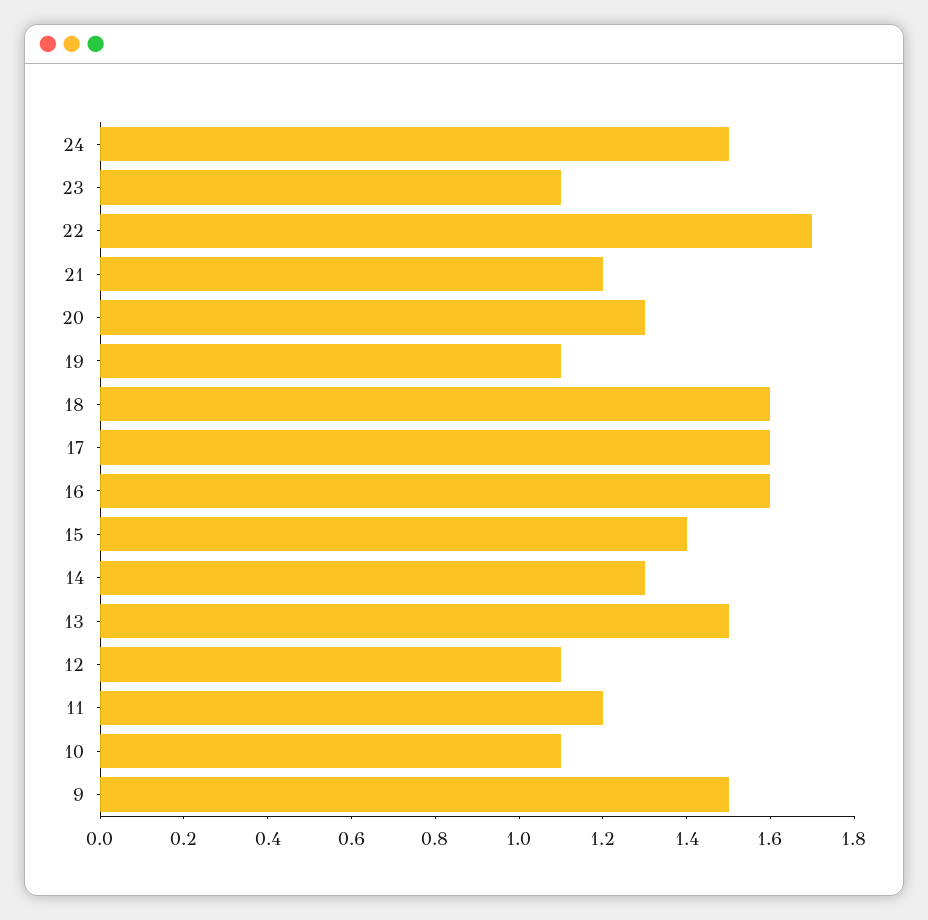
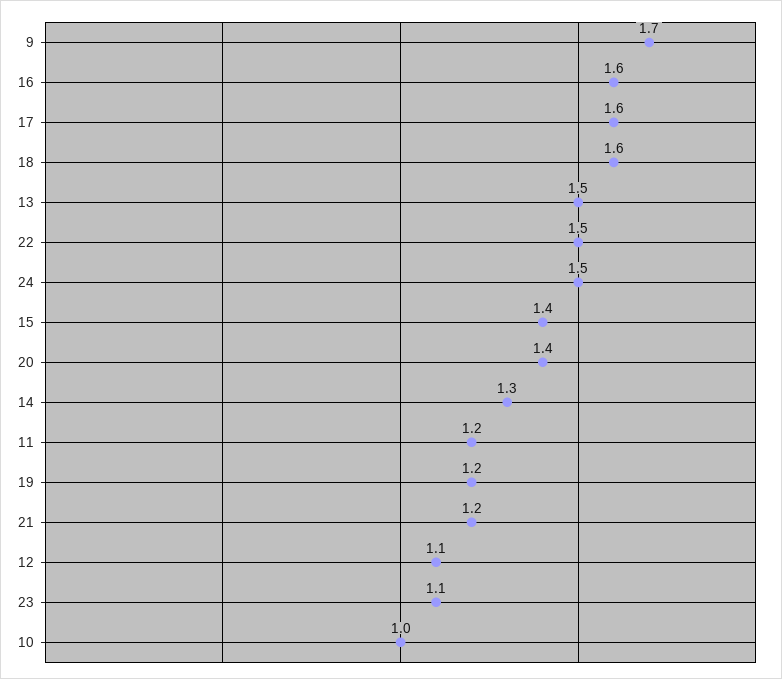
22: 1.7 -> 1.5
20: 1.3 -> 1.4
19: 1.1 -> 1.2
10: 1.1 -> 1
9: 1.5 -> 1.7

